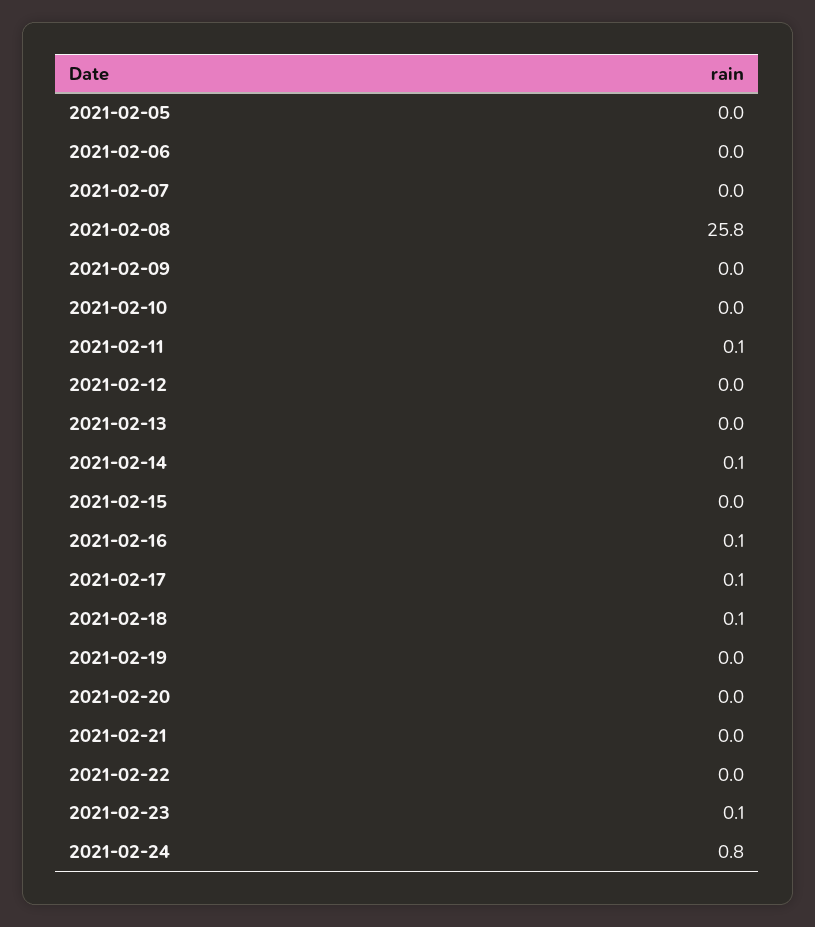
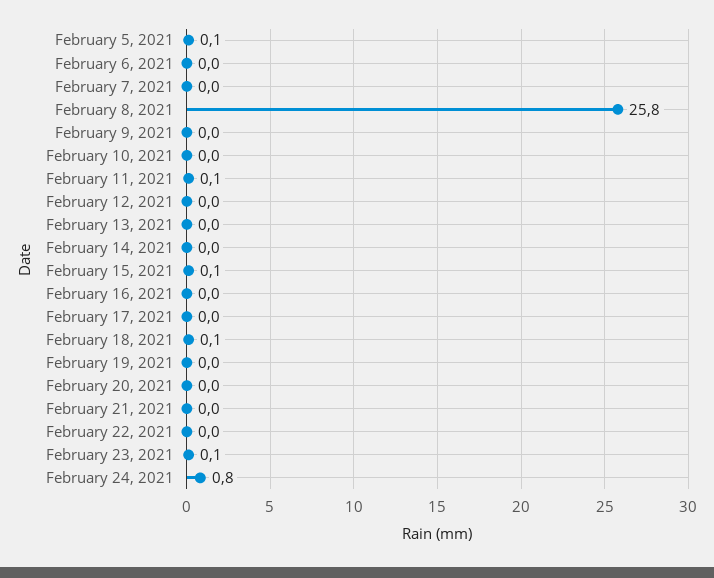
2021-02-05: 0 -> 0.1
2021-02-14: 0.1 -> 0
2021-02-15: 0 -> 0.1
2021-02-16: 0.1 -> 0
2021-02-17: 0.1 -> 0

